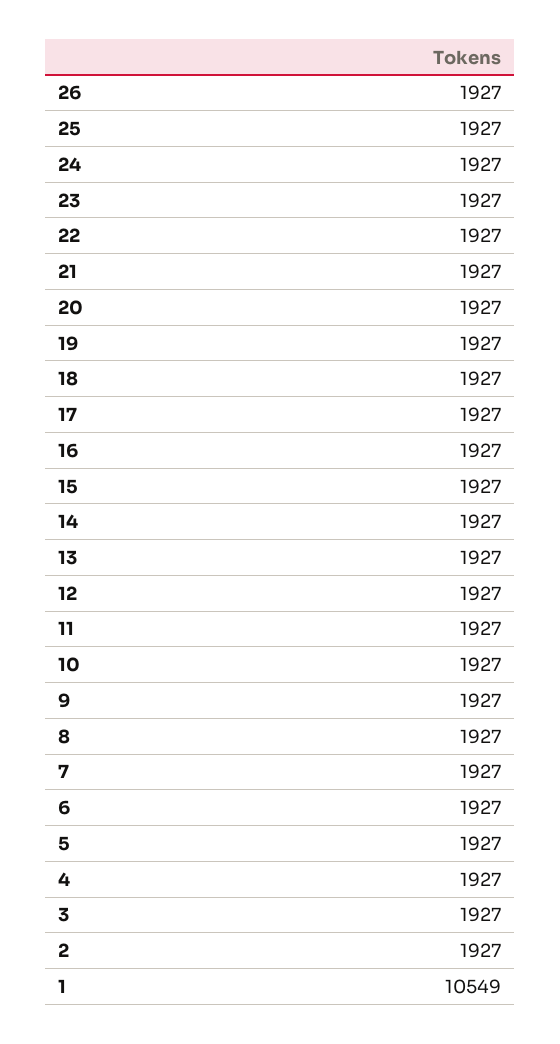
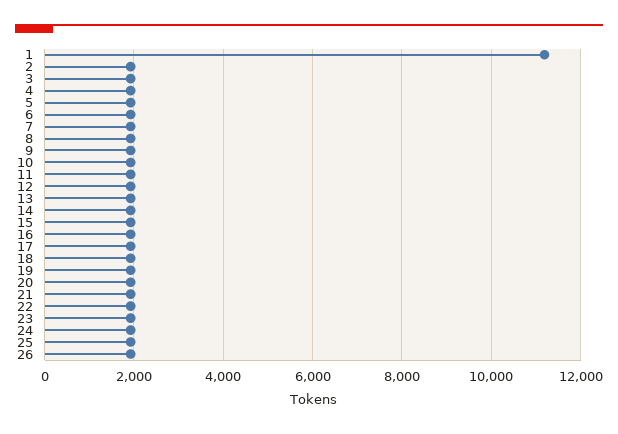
1: 10549 -> 11200

